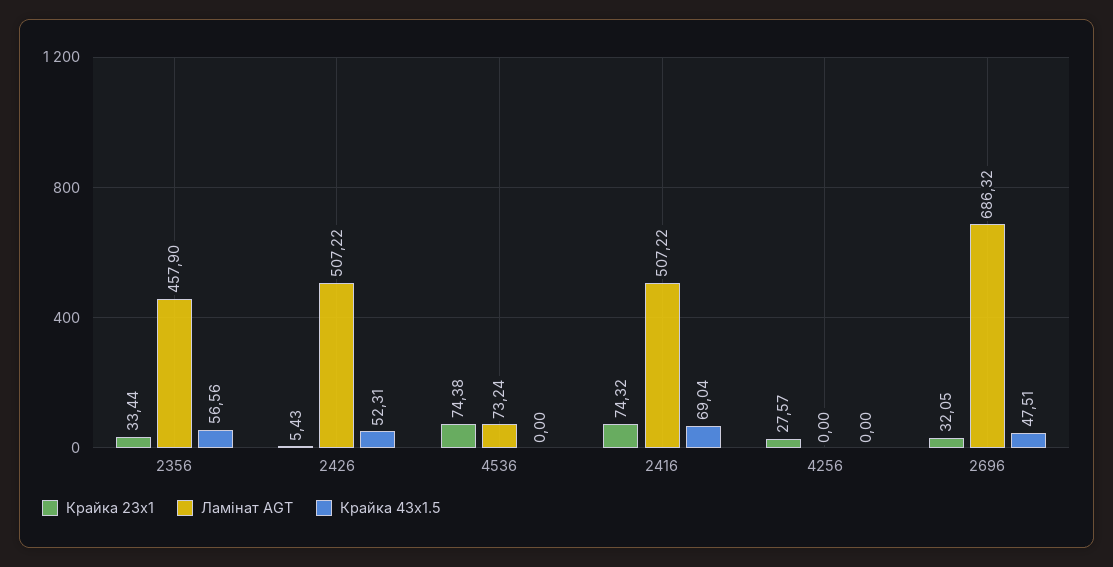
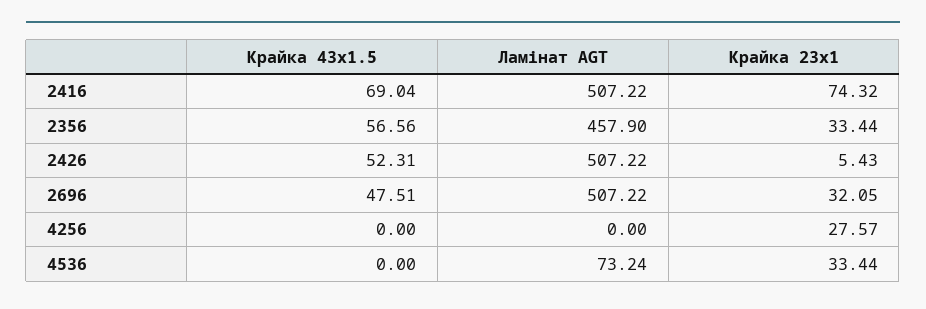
Крайка 23x1, 4536: 74.38 -> 33.44
Ламінат AGT, 2696: 686.32 -> 507.22

